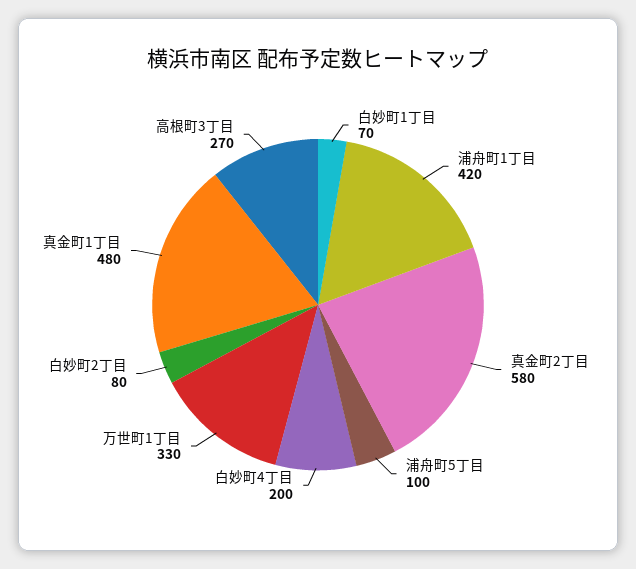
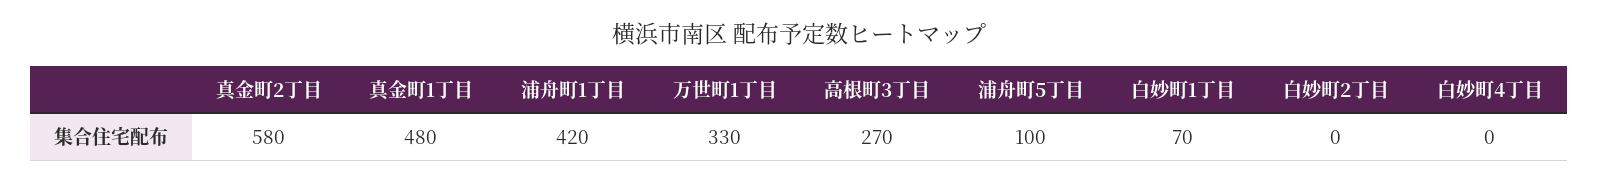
白妙町4丁目: 200 -> 0
白妙町2丁目: 80 -> 0

